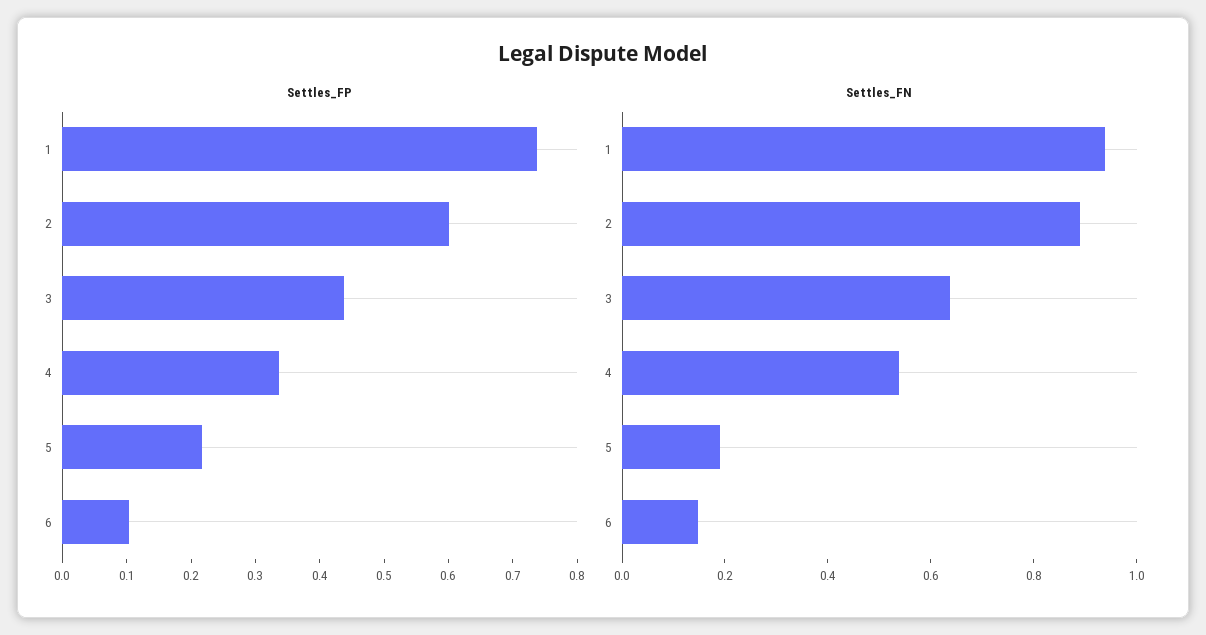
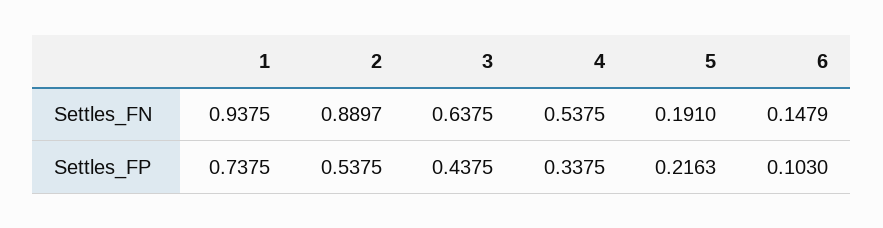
Settles_FP, 2: 0.6 -> 0.5375

